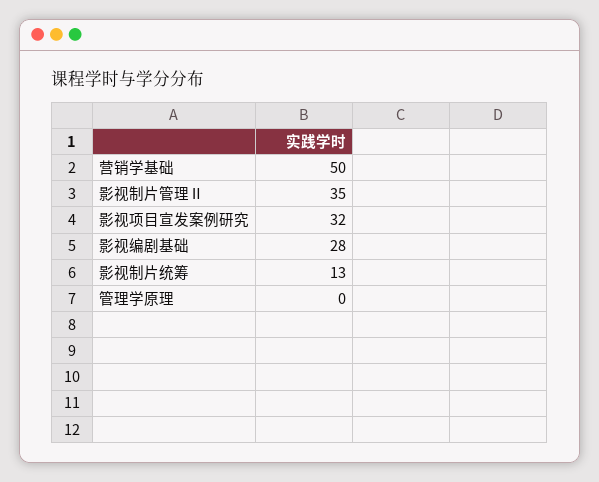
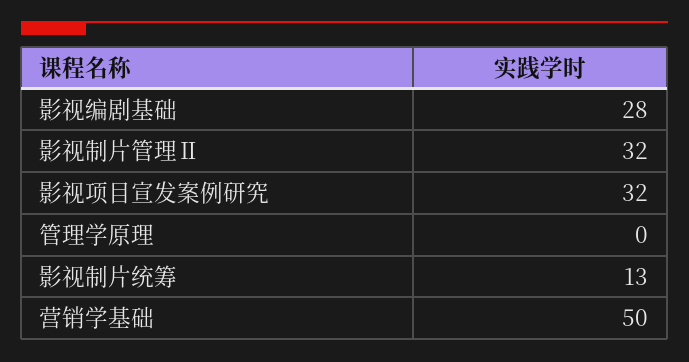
影视制片管理Ⅱ: 35 -> 32

